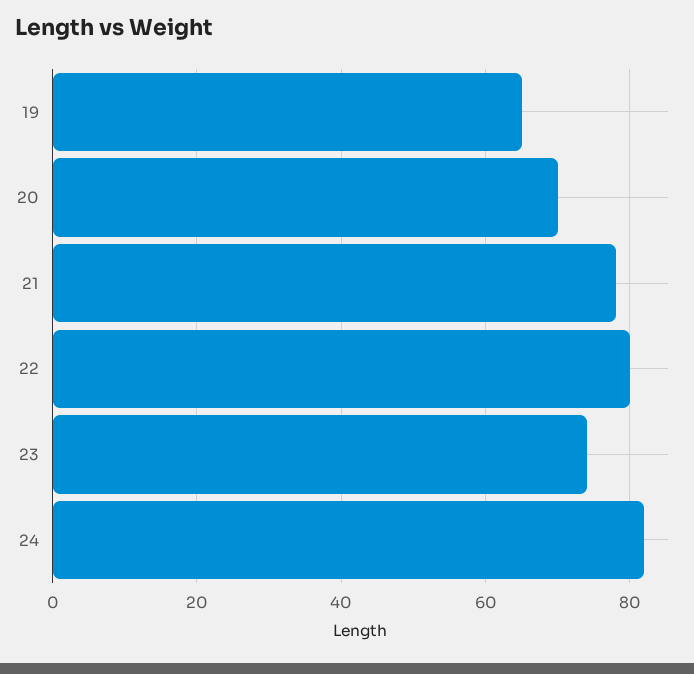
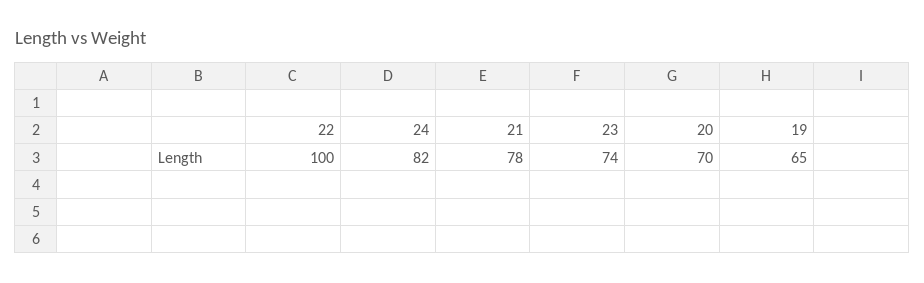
22: 80 -> 100

